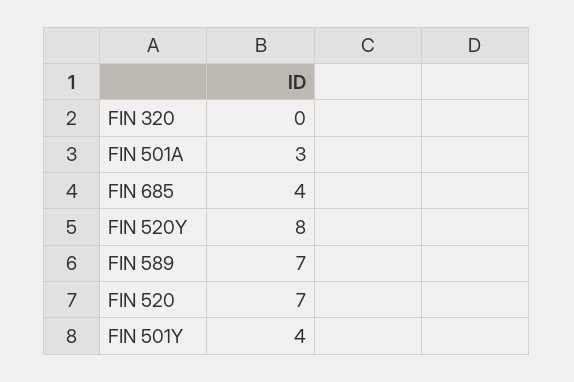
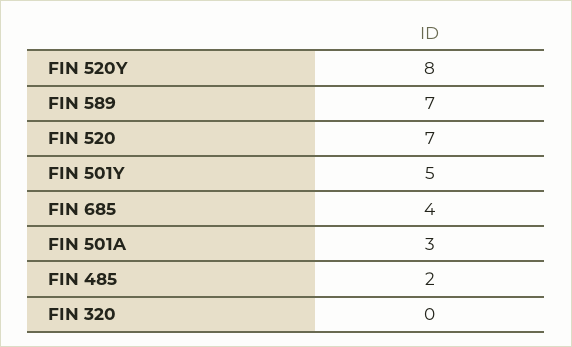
FIN 501Y: 4 -> 5
FIN 485: none -> 2

